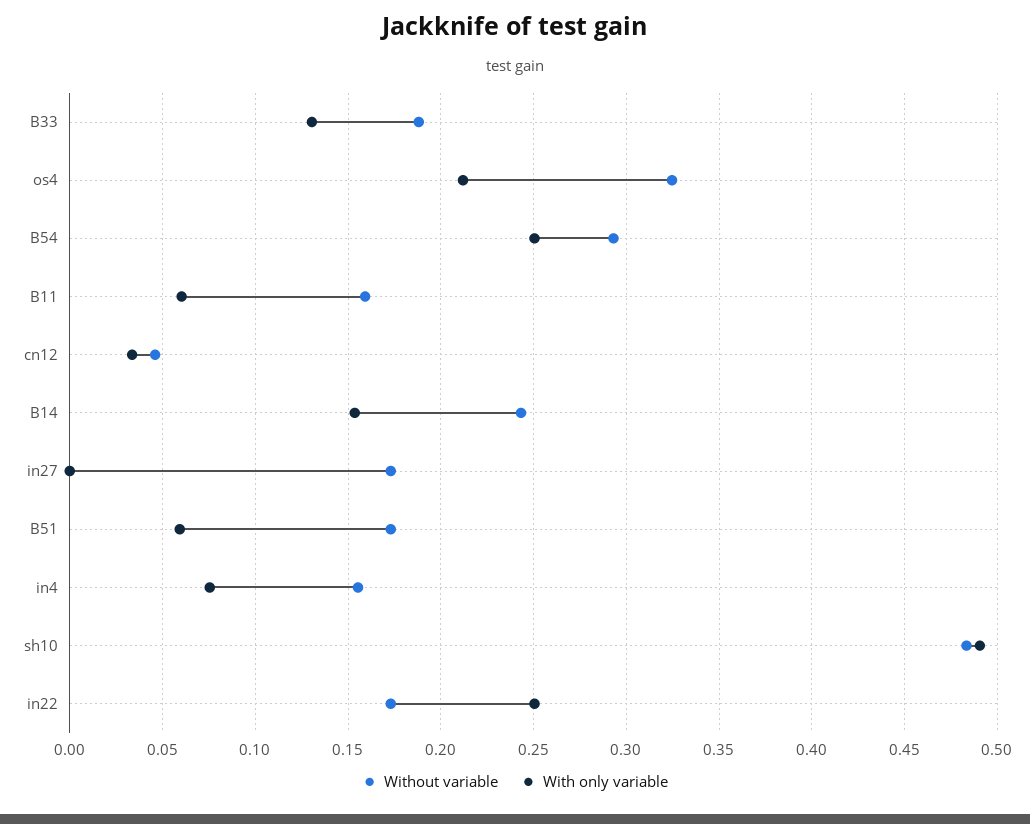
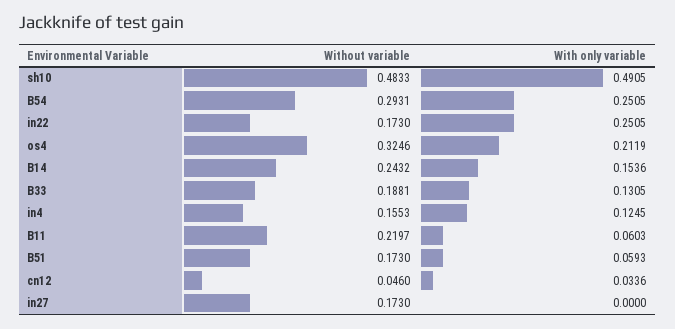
Without variable, B11: 0.16 -> 0.2197
With only variable, in4: 0.075 -> 0.1245

